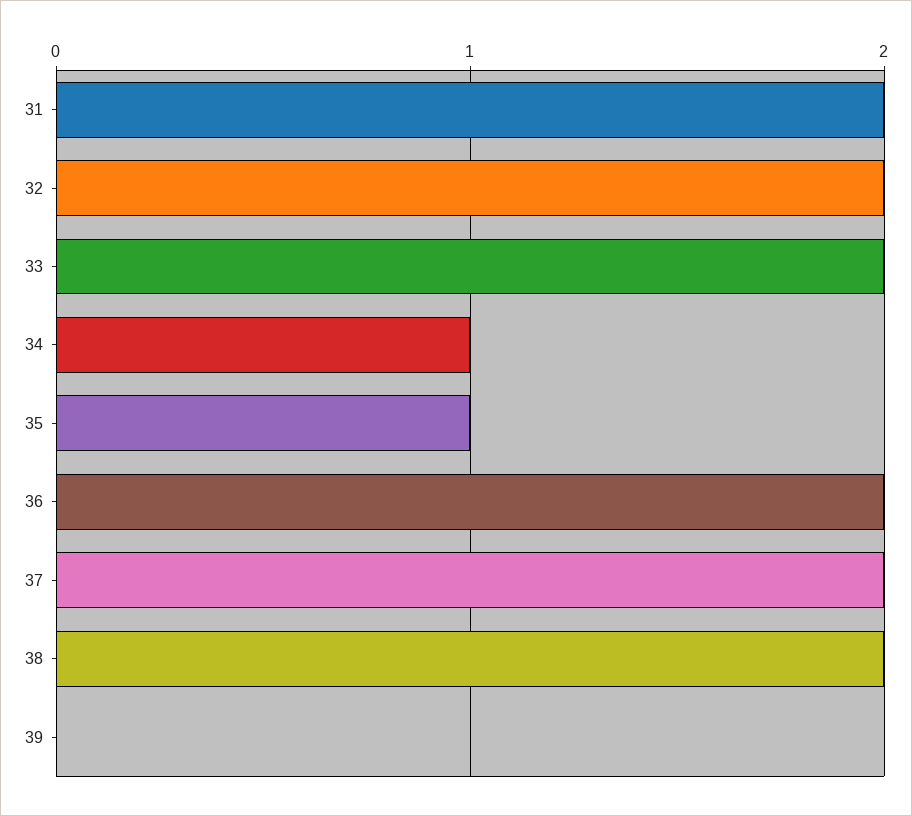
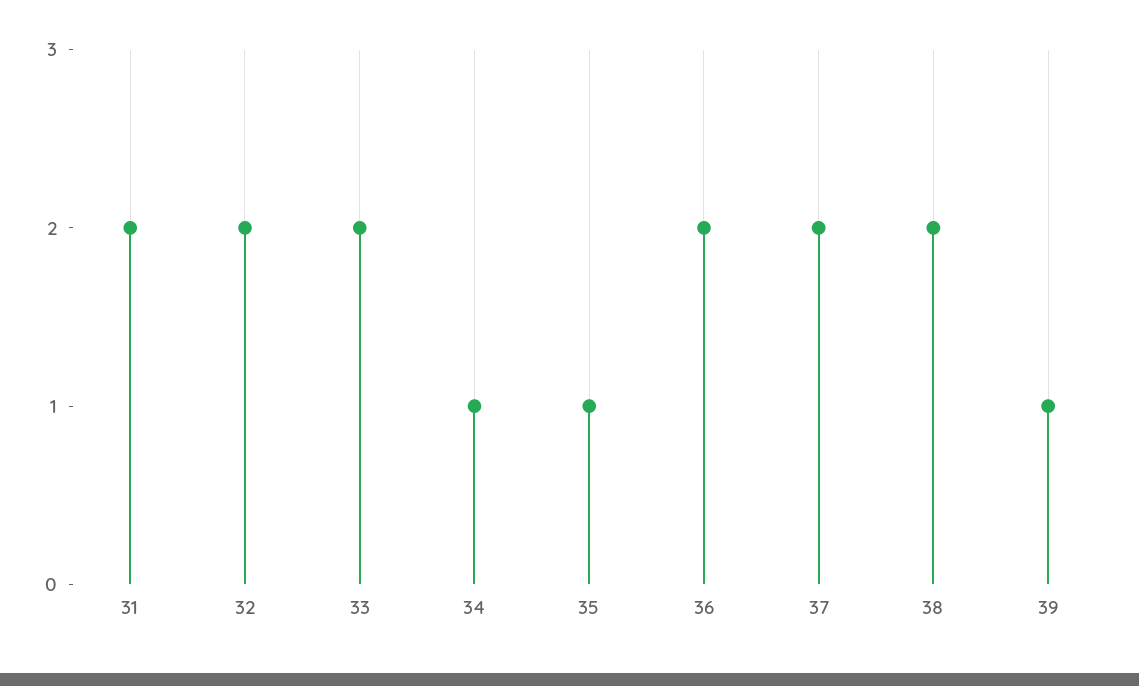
39: 0 -> 1

